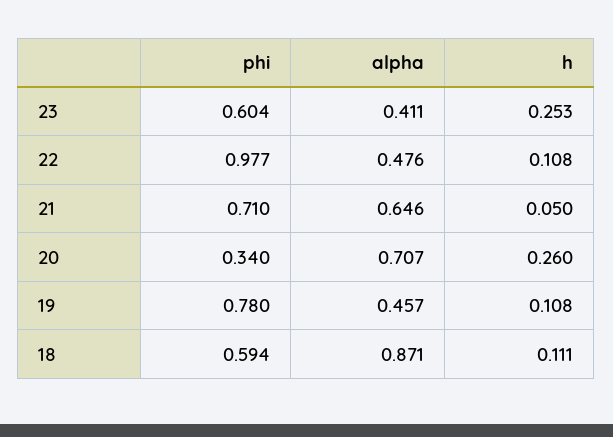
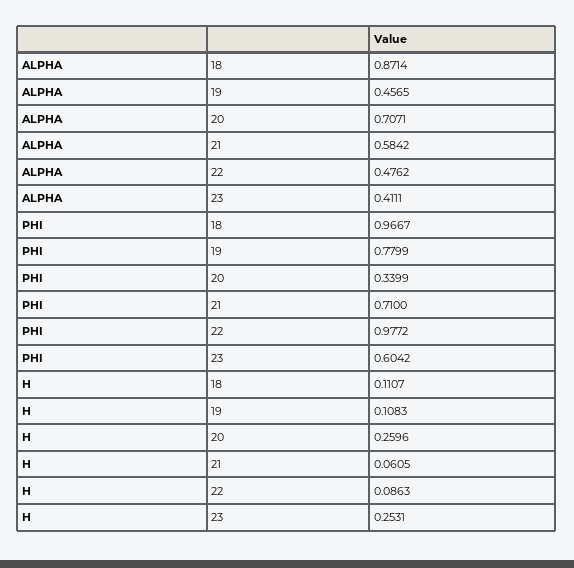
h, 22: 0.108 -> 0.0863
alpha, 21: 0.646 -> 0.5842
h, 21: 0.05 -> 0.0605
phi, 18: 0.594 -> 0.9667

